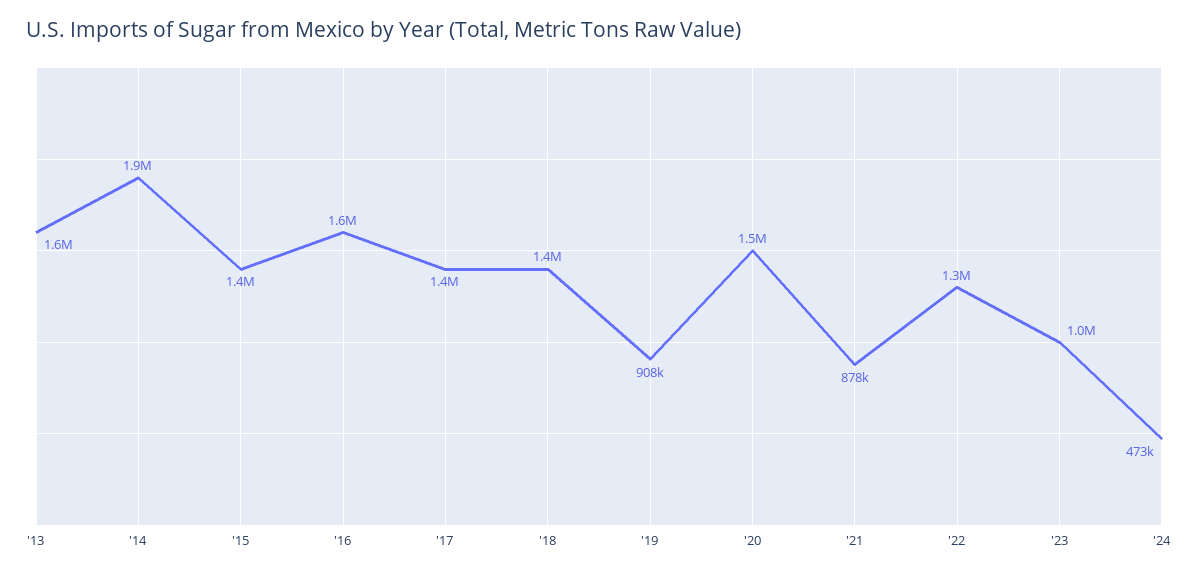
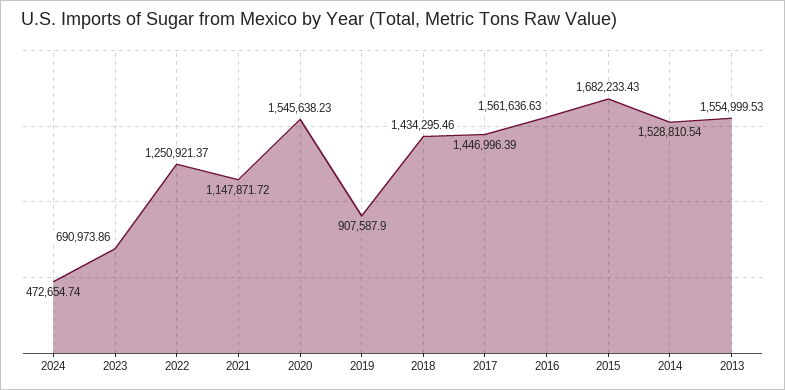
'14: 1900000 -> 1528810.54
'15: 1400000 -> 1682233.43
'21: 878000 -> 1147871.72
'23: 1000000 -> 690973.86

